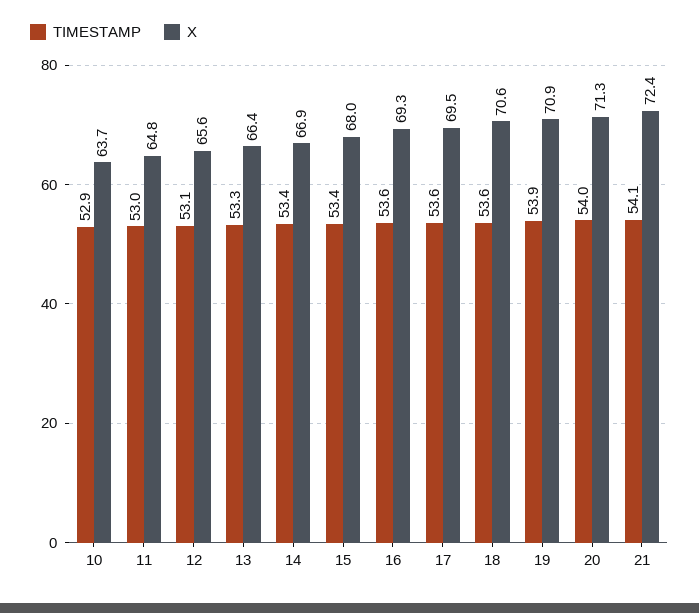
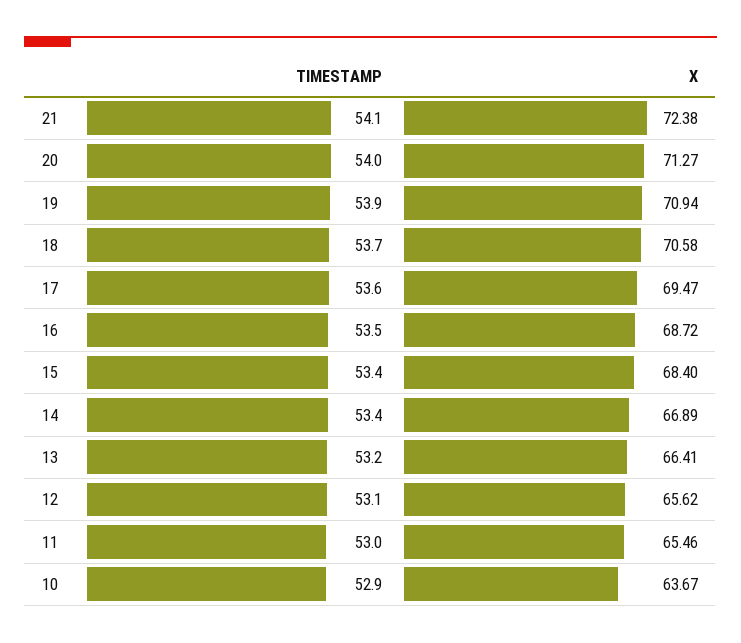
X, 11: 64.8 -> 65.46
TIMESTAMP, 13: 53.3 -> 53.2
X, 15: 68 -> 68.4
TIMESTAMP, 16: 53.6 -> 53.5
X, 16: 69.3 -> 68.72
TIMESTAMP, 18: 53.6 -> 53.7

